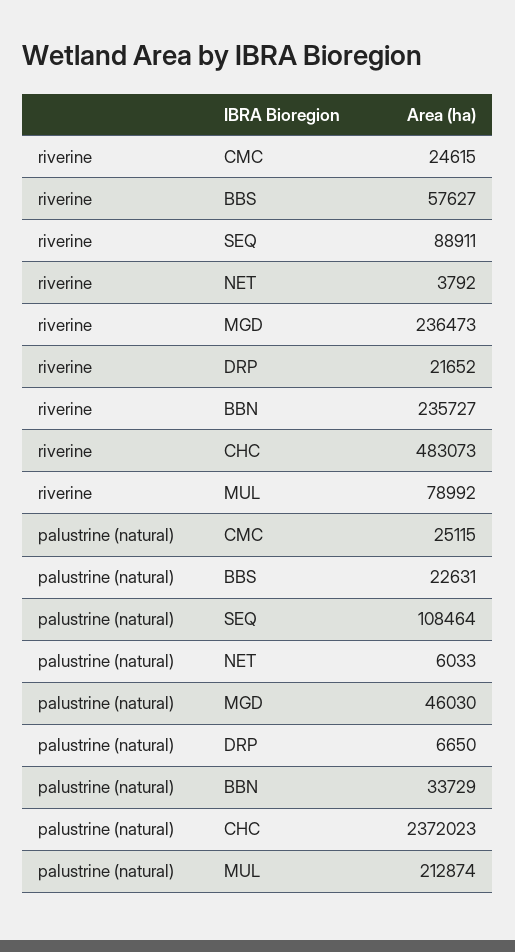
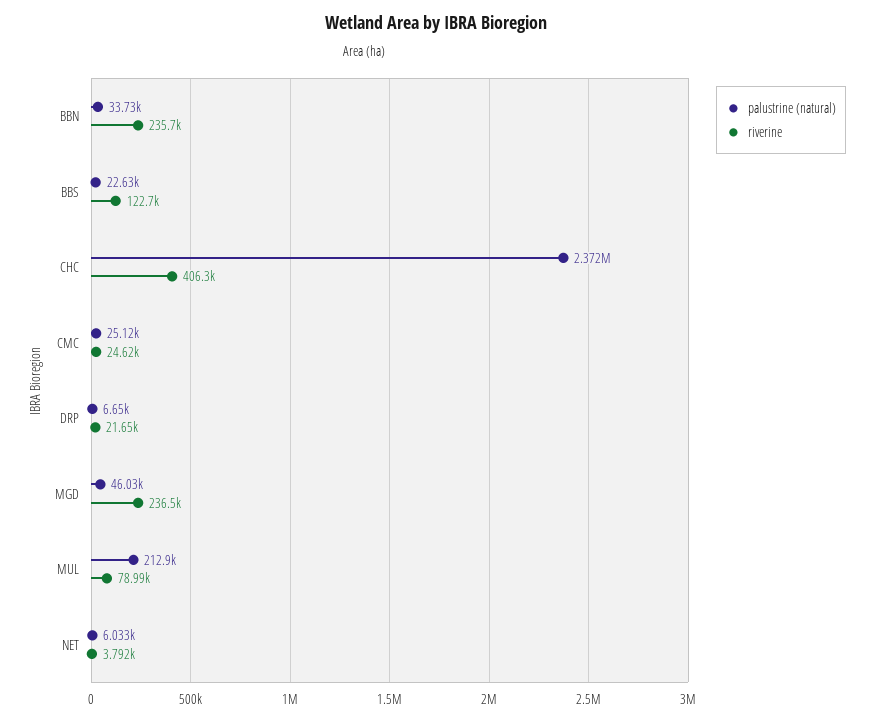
riverine, BBS: 57627 -> 122700
riverine, SEQ: 88911 -> none
riverine, CHC: 483073 -> 406300
palustrine (natural), SEQ: 108464 -> none

